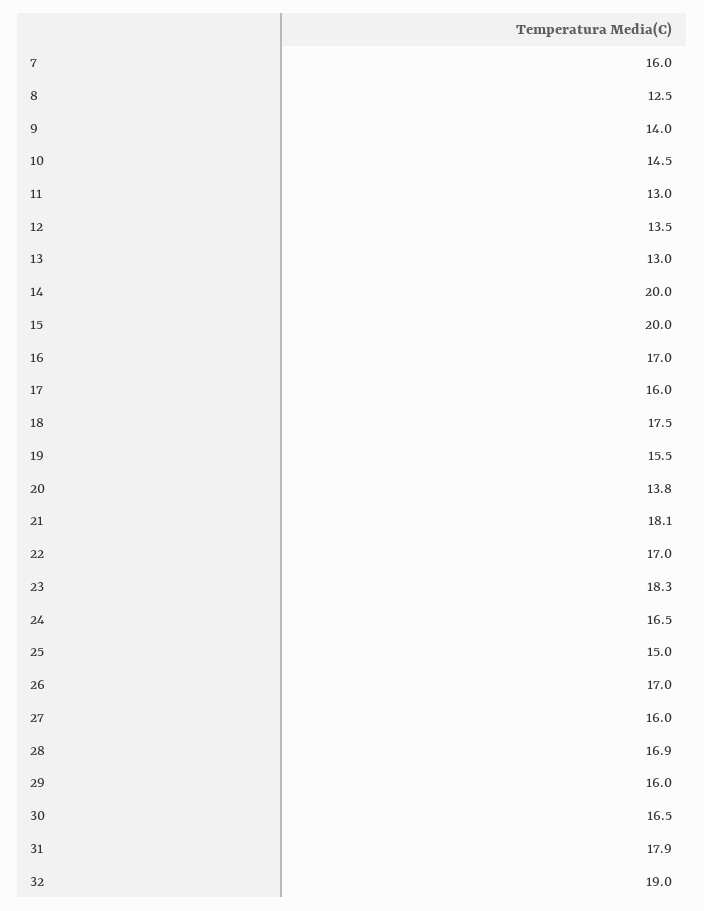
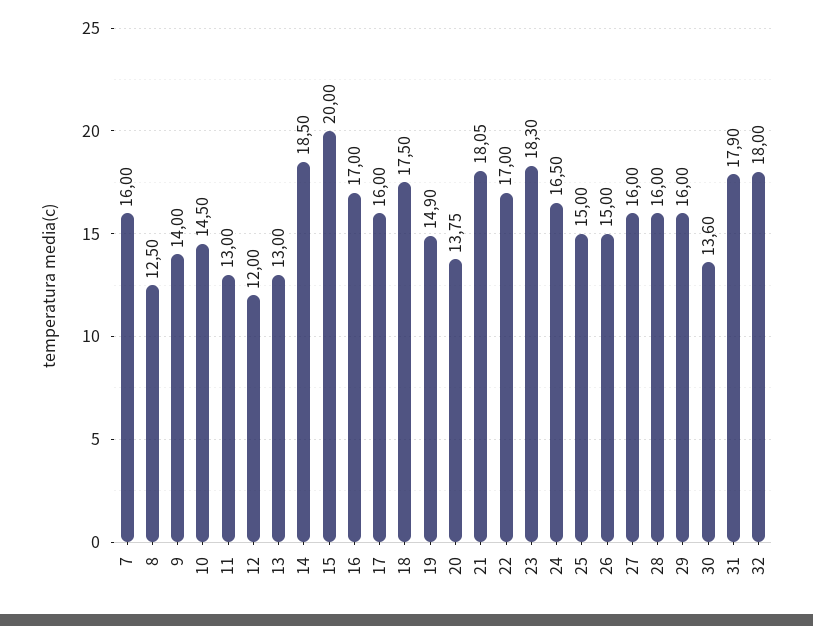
12: 13.5 -> 12
14: 20 -> 18.5
19: 15.5 -> 14.9
26: 17 -> 15
28: 16.9 -> 16
30: 16.5 -> 13.6
32: 19 -> 18

